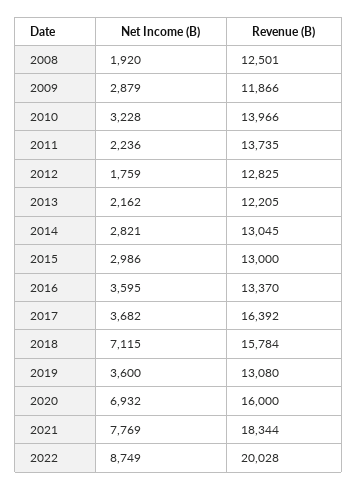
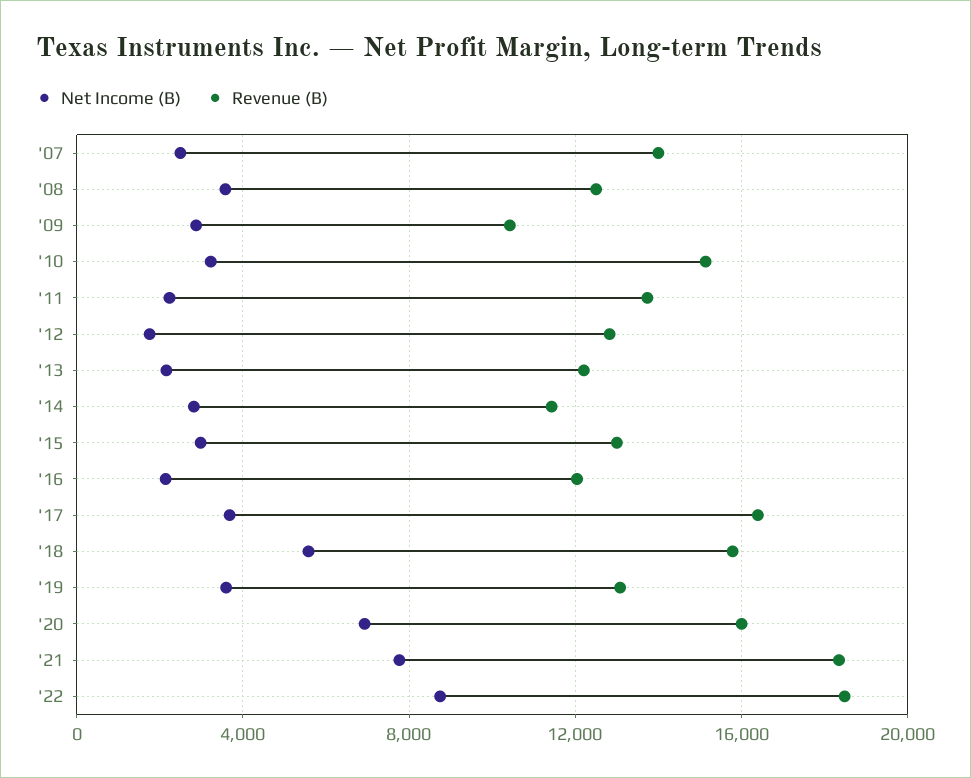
Net Income (B), 2008: 1920 -> 3500
Revenue (B), 2009: 11866 -> 10500
Revenue (B), 2010: 13966 -> 15000
Revenue (B), 2014: 13045 -> 11500
Net Income (B), 2016: 3595 -> 2000
Revenue (B), 2016: 13370 -> 12000
Net Income (B), 2018: 7115 -> 5500
Revenue (B), 2022: 20028 -> 18500
Net Income (B), '07: none -> 2500
Revenue (B), '07: none -> 14000

